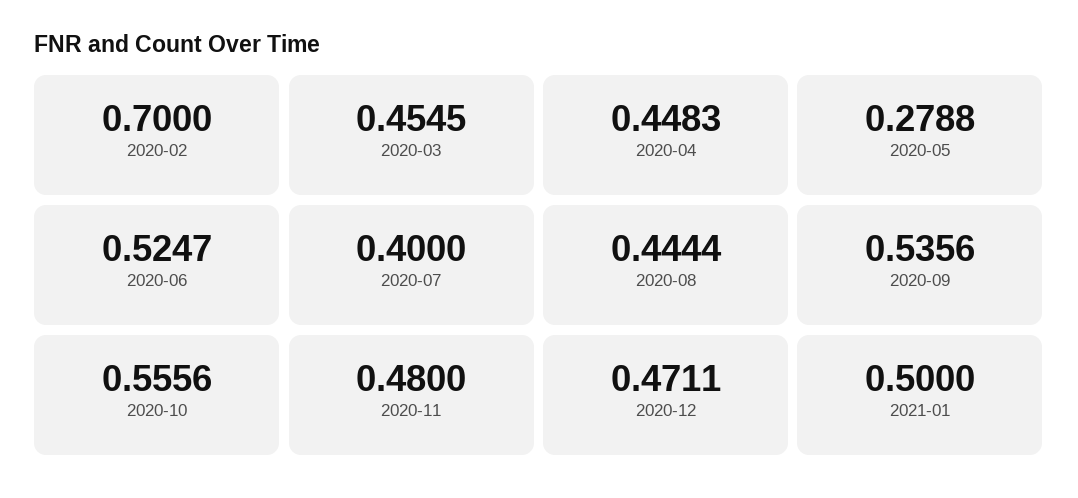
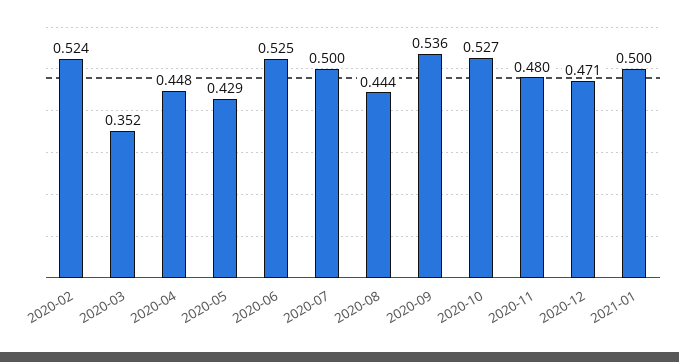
2020-02: 0.7 -> 0.524
2020-03: 0.4545 -> 0.352
2020-05: 0.2788 -> 0.429
2020-07: 0.4 -> 0.5
2020-10: 0.5556 -> 0.527

